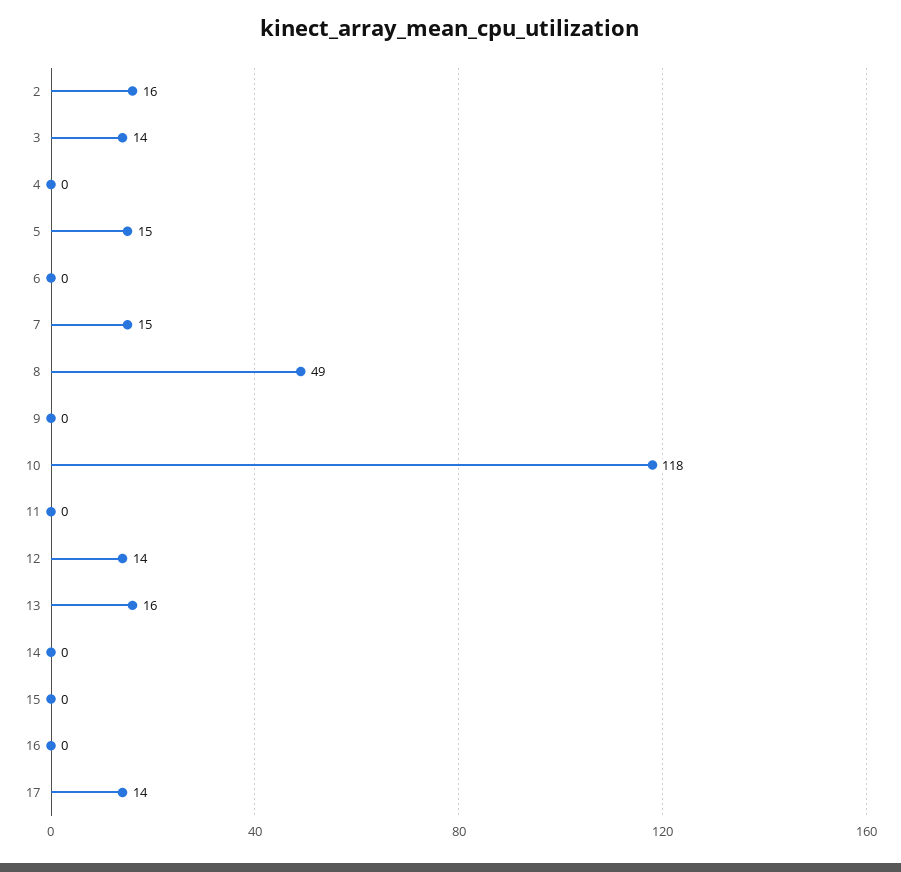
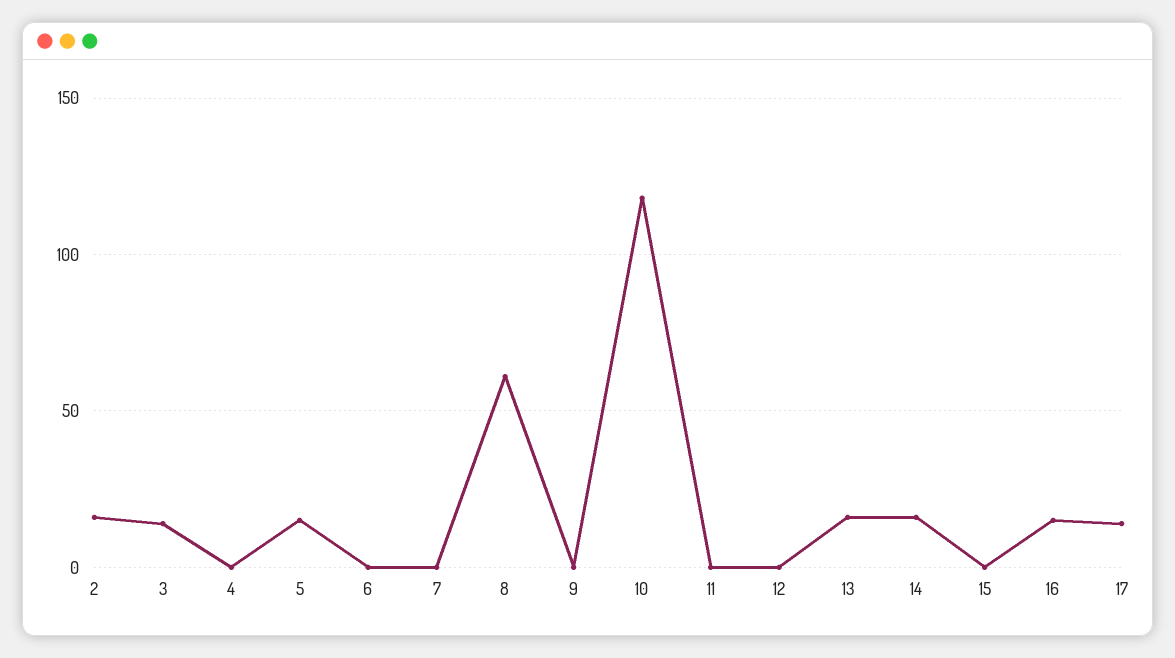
7: 15 -> 0
8: 49 -> 60
12: 14 -> 0
14: 0 -> 15
16: 0 -> 15

